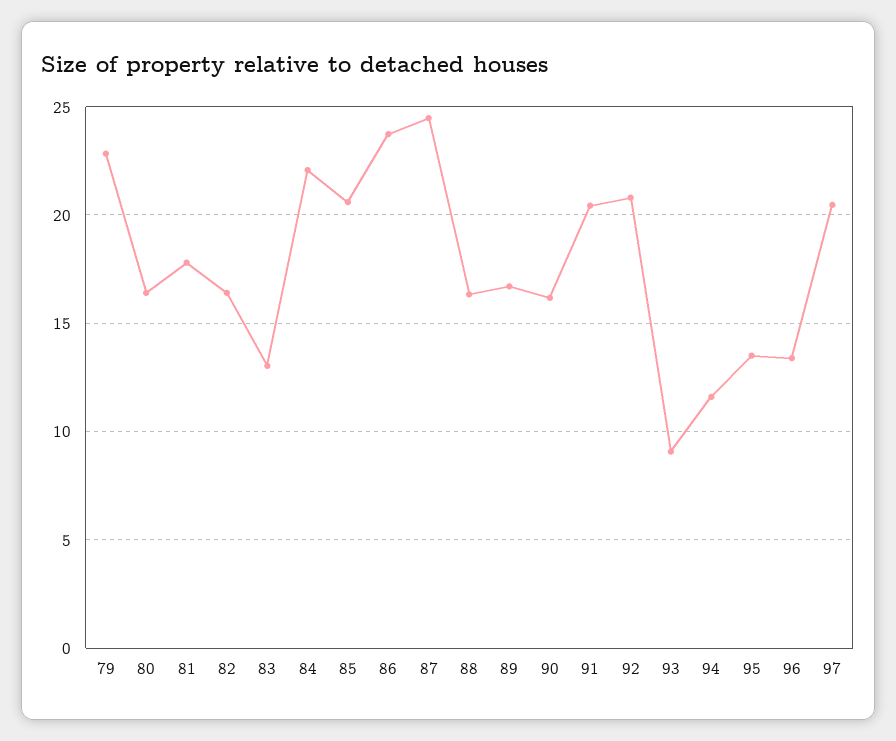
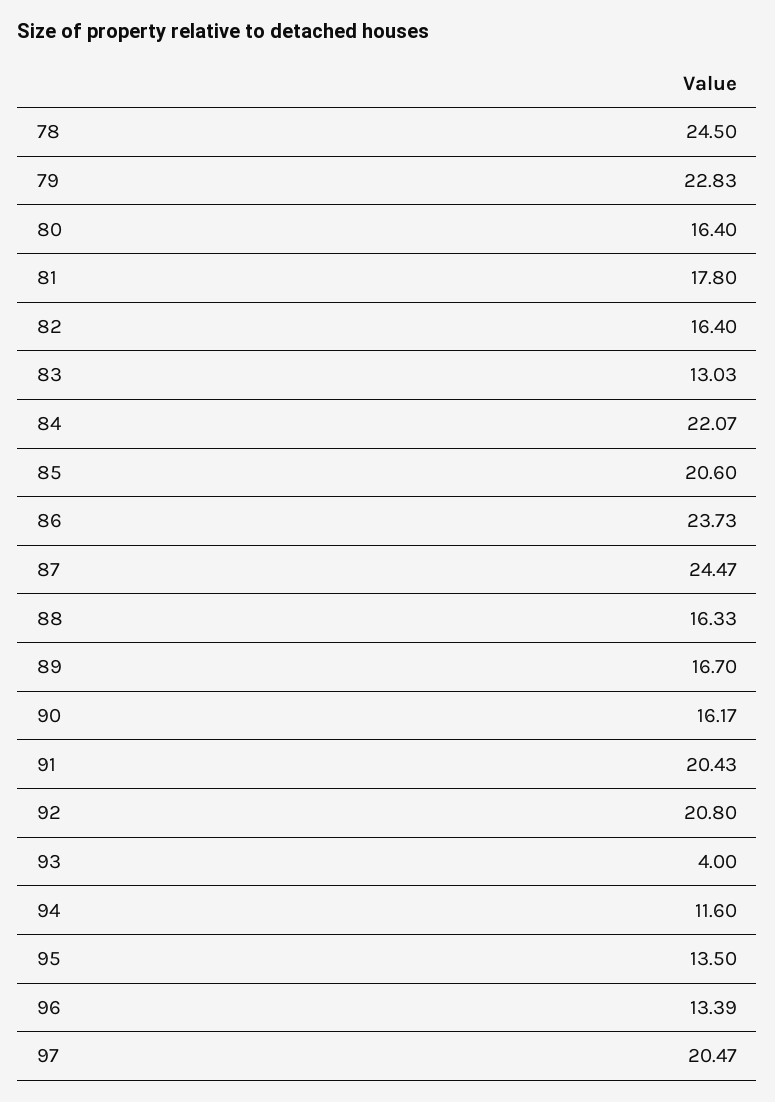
93: 9 -> 4
78: none -> 24.5

